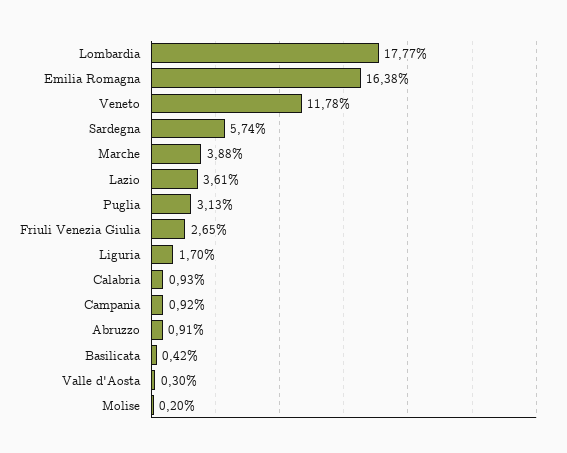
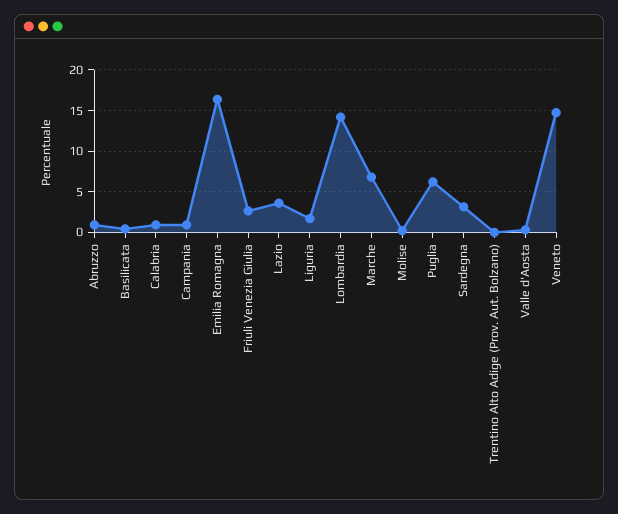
Lombardia: 17.77 -> 14
Veneto: 11.78 -> 15
Sardegna: 5.74 -> 3
Marche: 3.88 -> 7
Puglia: 3.13 -> 6
Trentino Alto Adige (Prov. Aut. Bolzano): none -> 0

